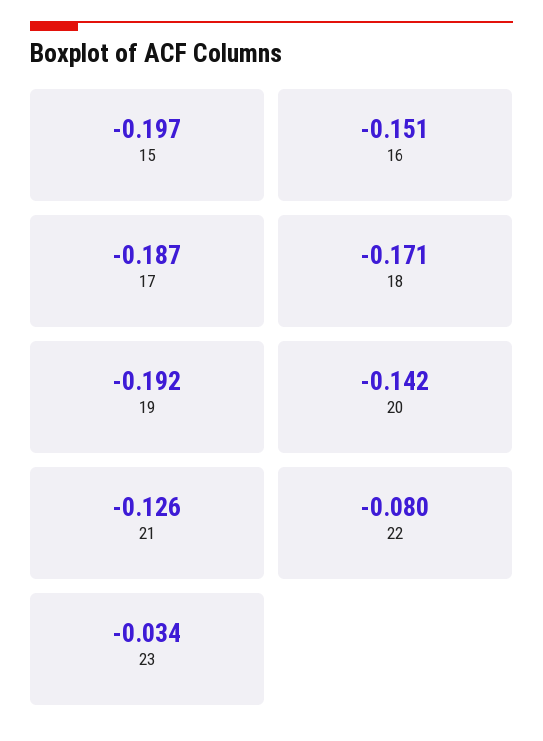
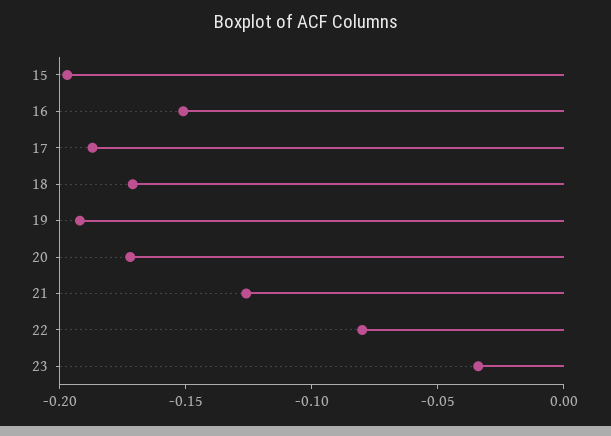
20: -0.142 -> -0.17

